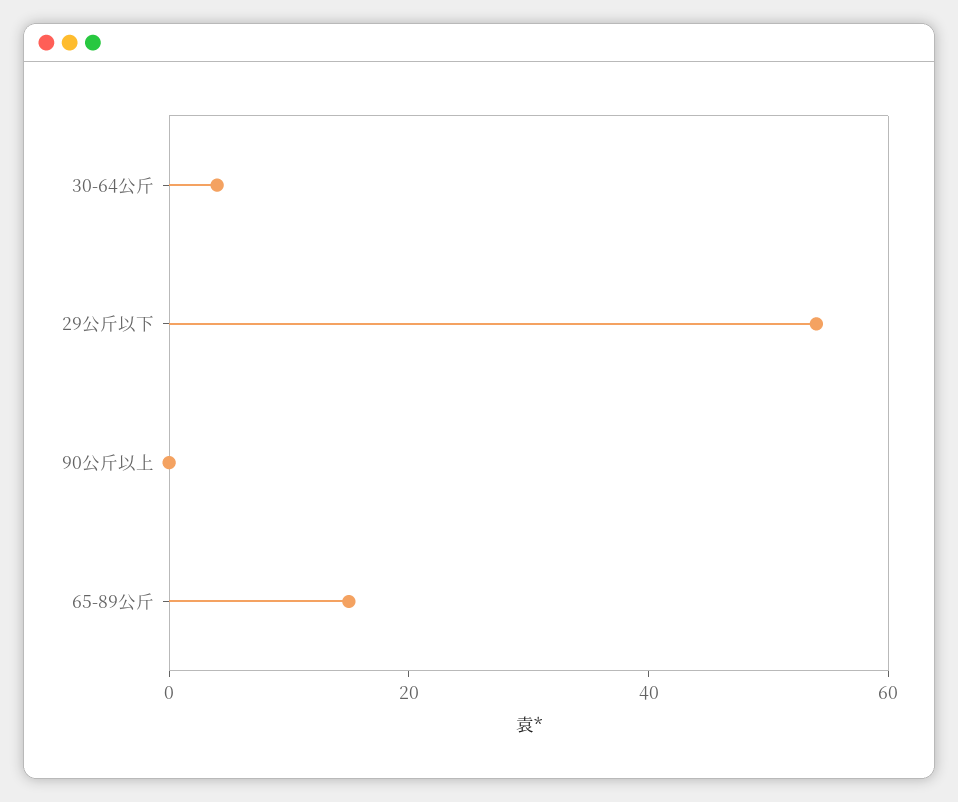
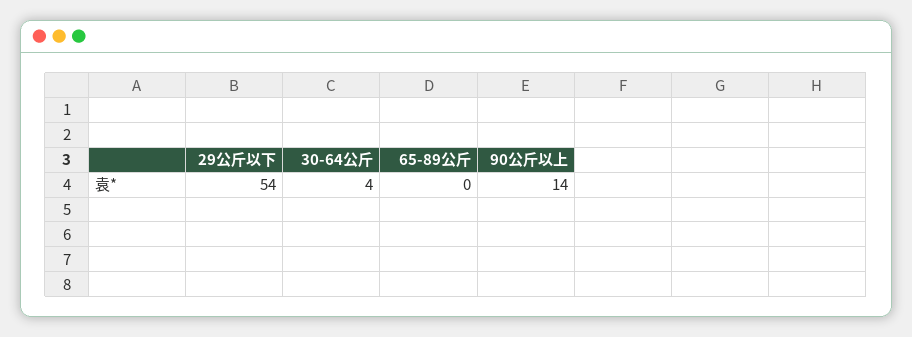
90公斤以上: 0 -> 14
65-89公斤: 15 -> 0

